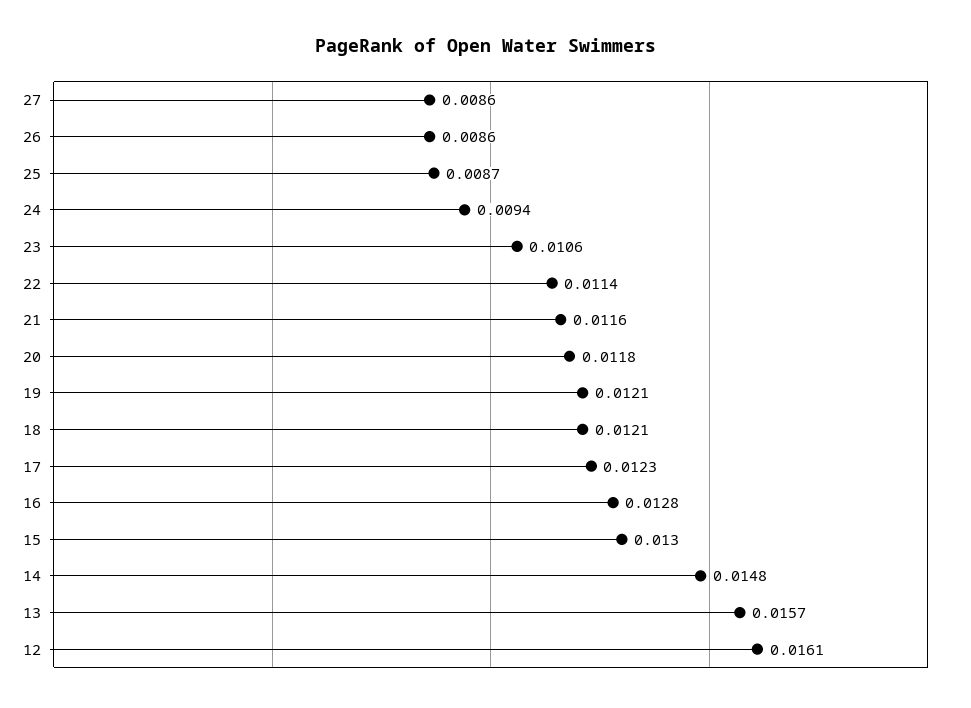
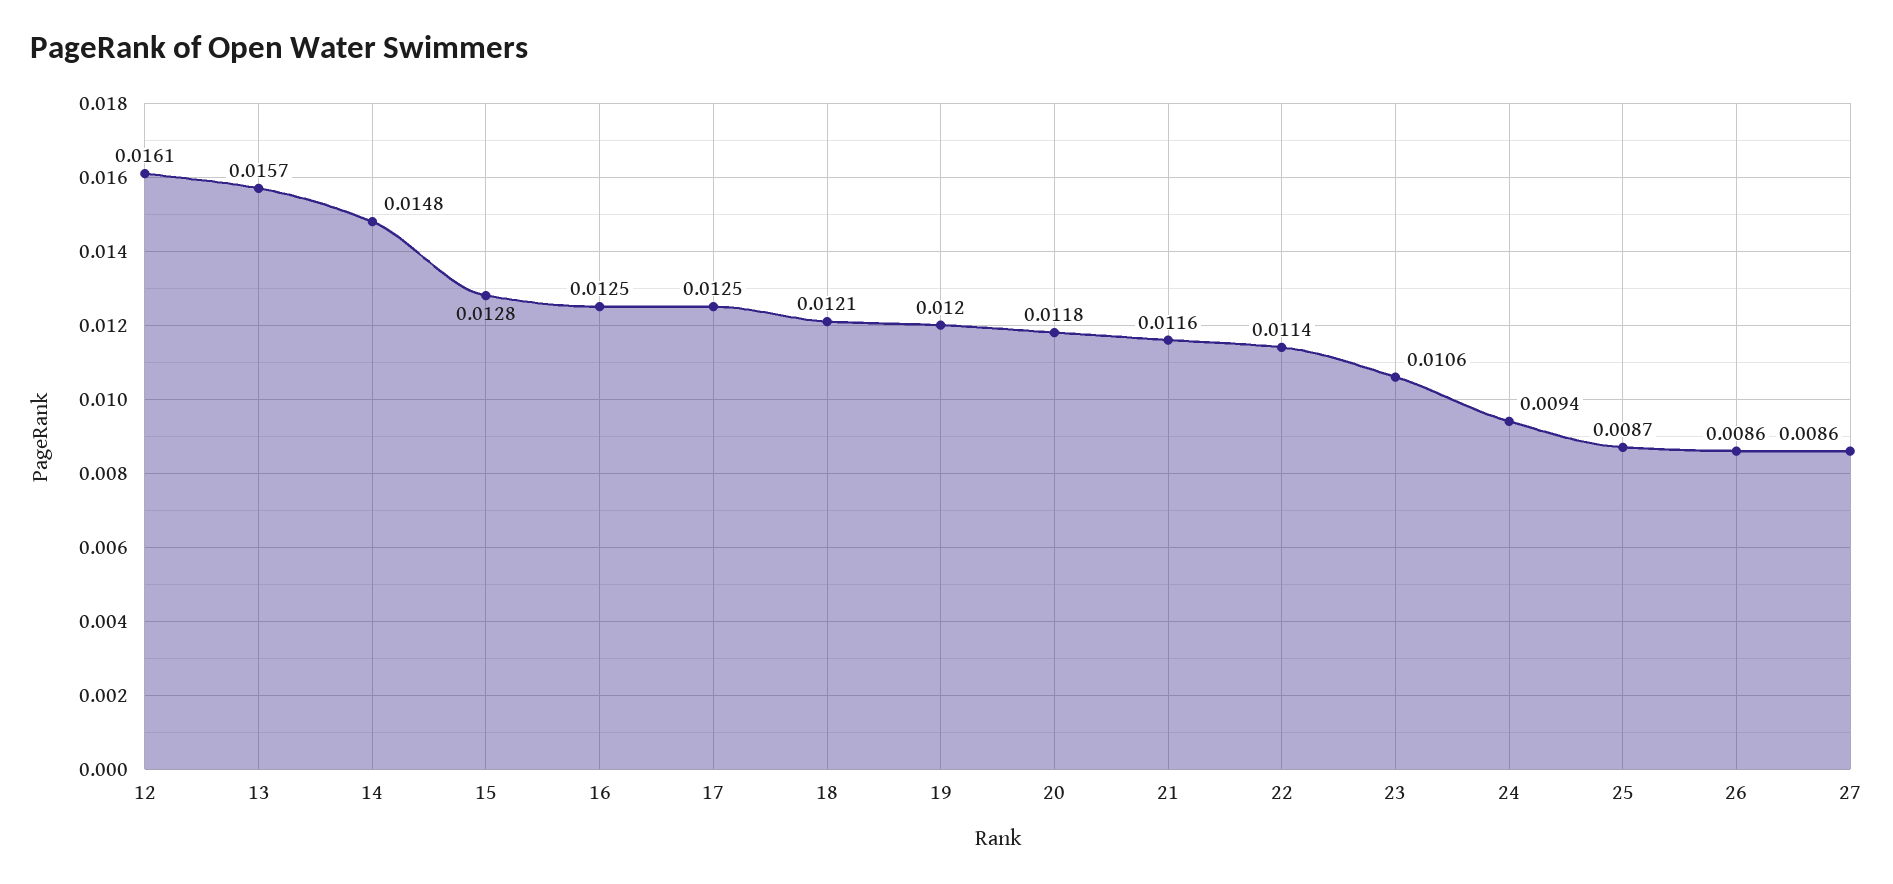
19: 0.0121 -> 0.012
17: 0.0123 -> 0.0125
16: 0.0128 -> 0.0125
15: 0.013 -> 0.0128

